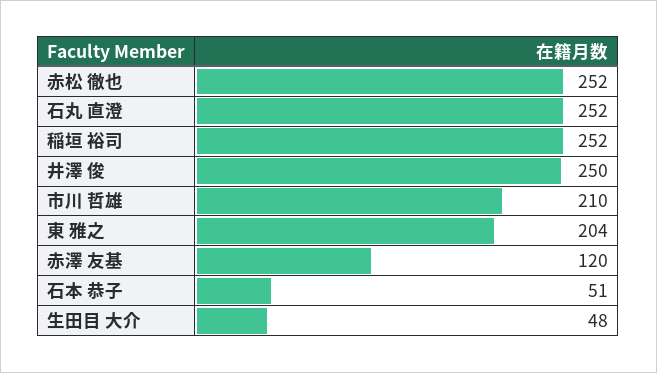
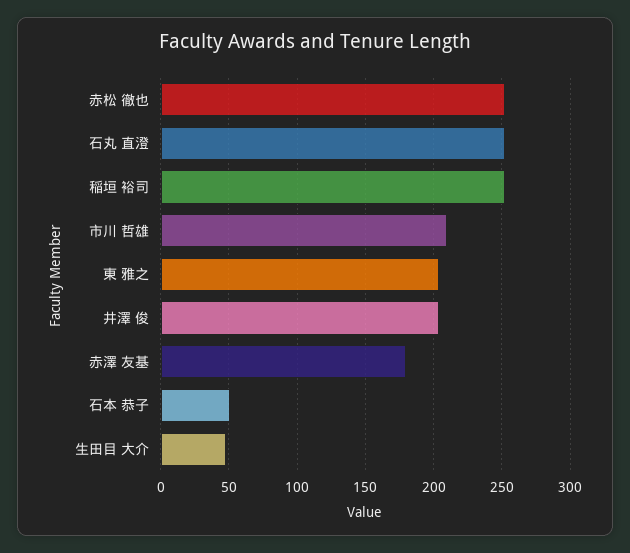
井澤 俊: 250 -> 205
赤澤 友基: 120 -> 180

